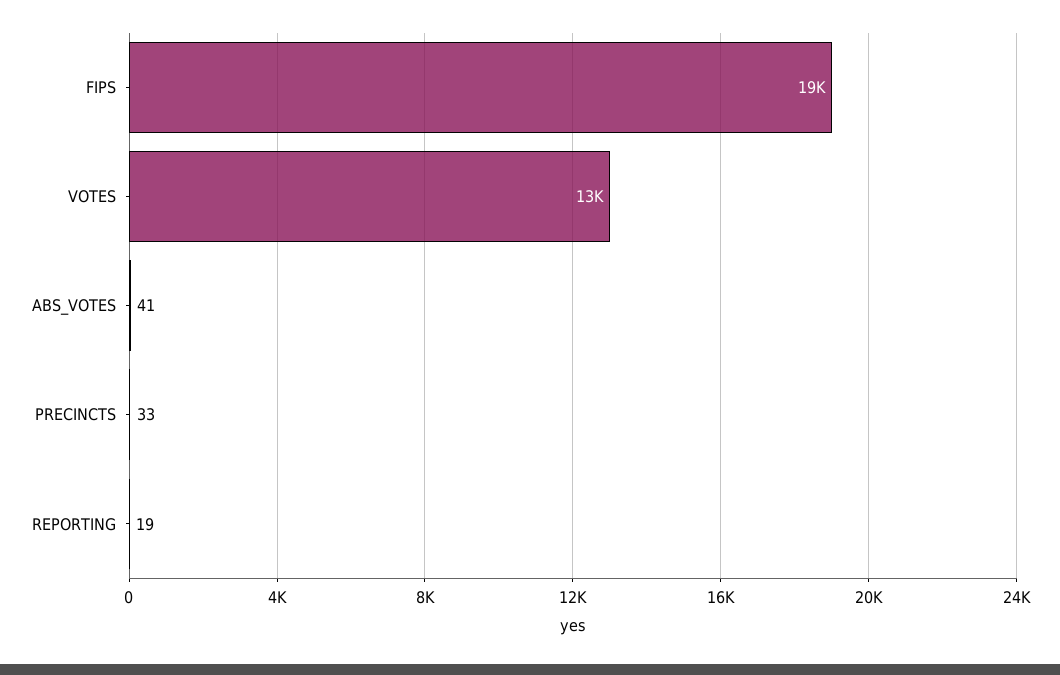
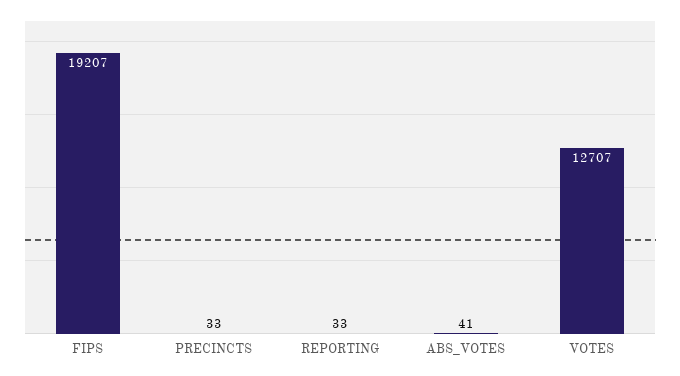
REPORTING: 19 -> 33

